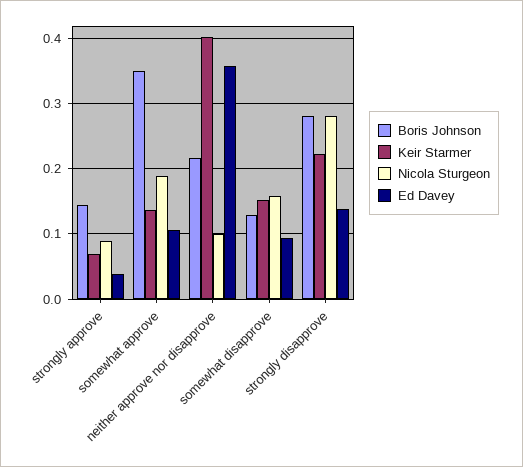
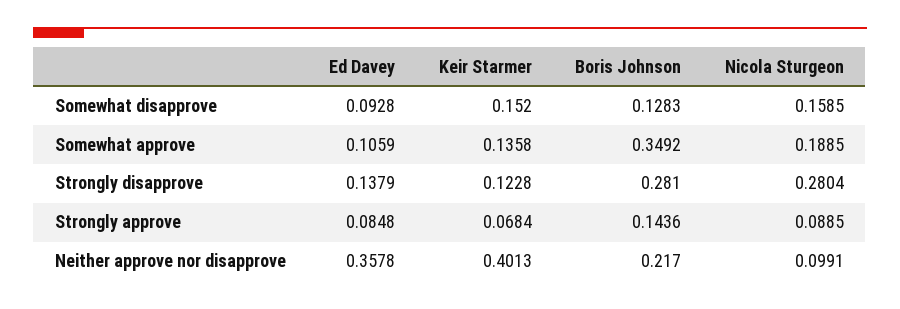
Ed Davey, strongly approve: 0.04 -> 0.0848
Keir Starmer, strongly disapprove: 0.22 -> 0.1228

